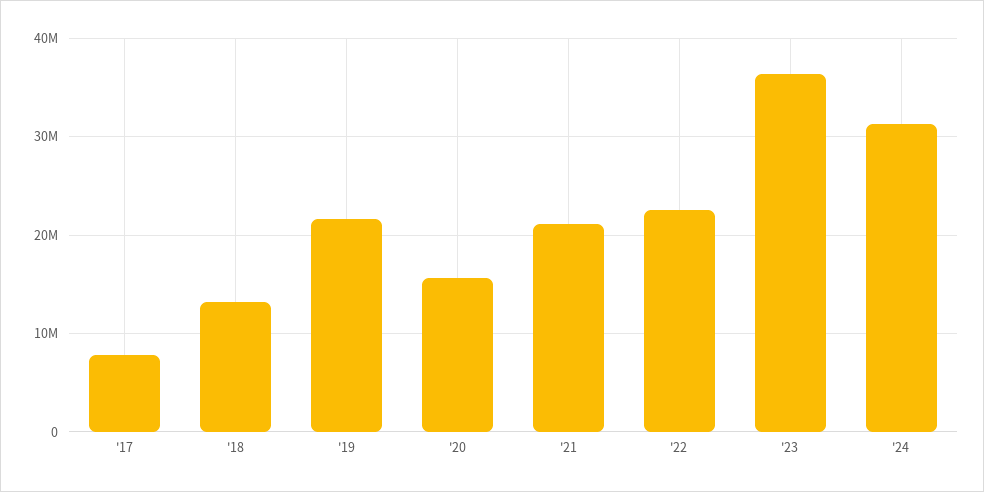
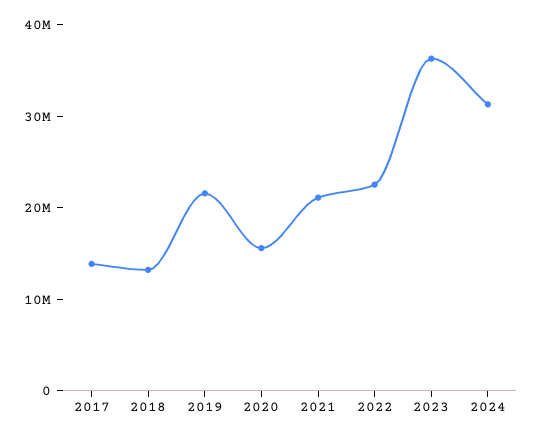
'17: 8000000 -> 14000000

